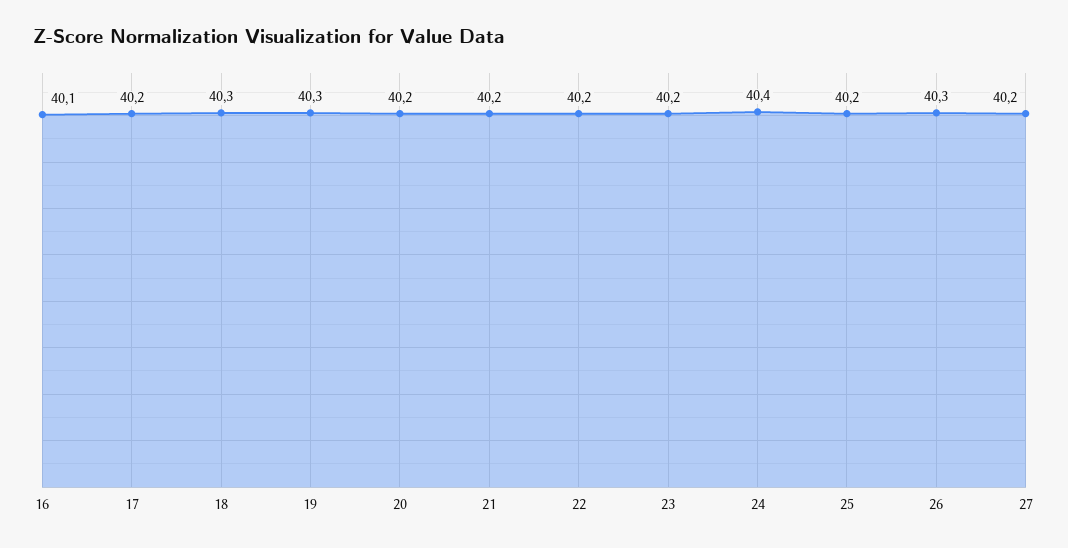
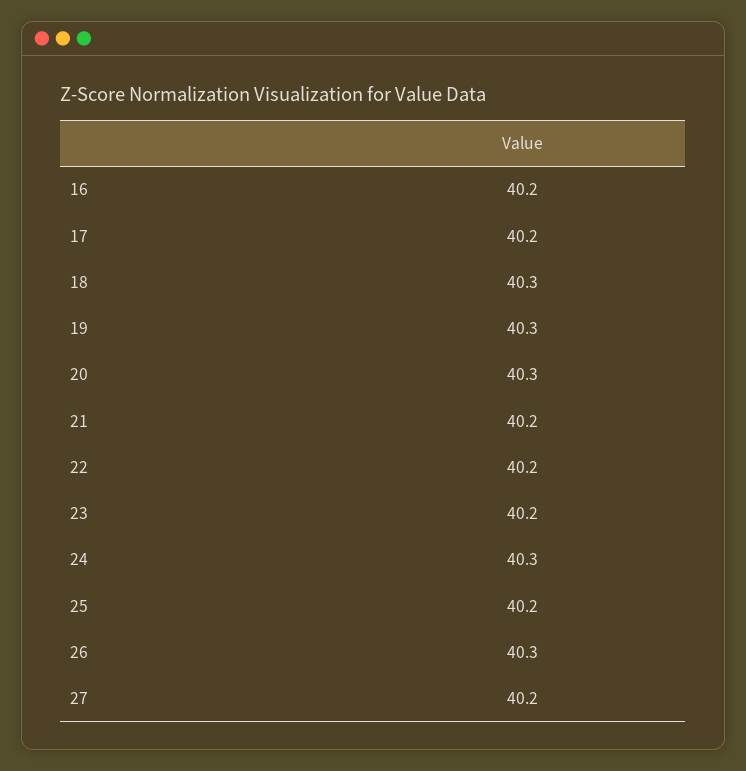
16: 40.1 -> 40.2
20: 40.2 -> 40.3
24: 40.4 -> 40.3

